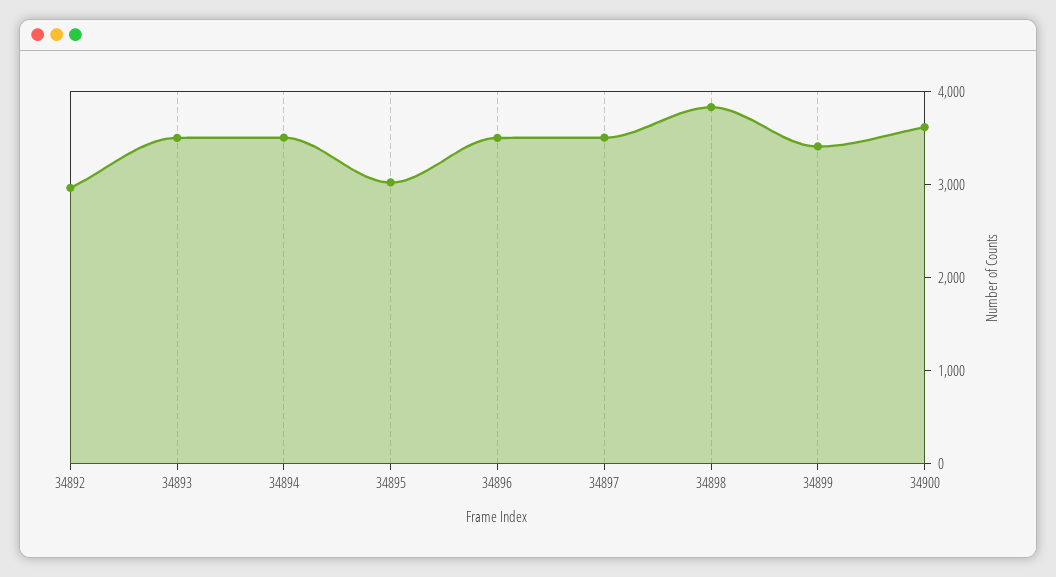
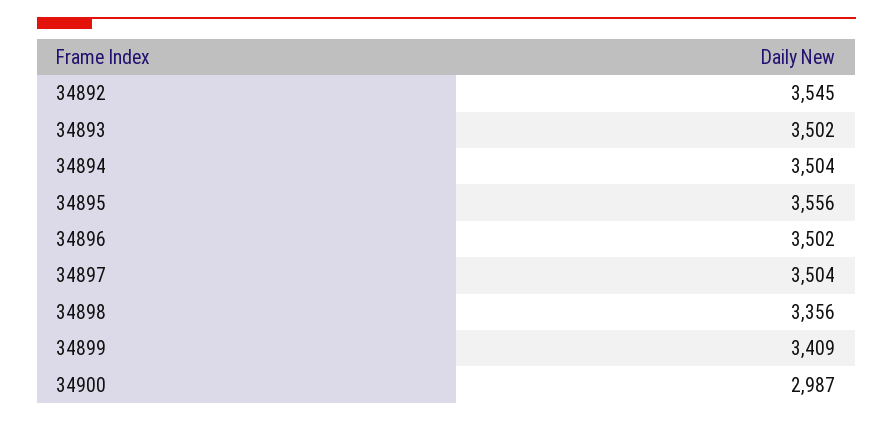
34892: 3000 -> 3545
34895: 3000 -> 3556
34898: 3800 -> 3356
34900: 3600 -> 2987

